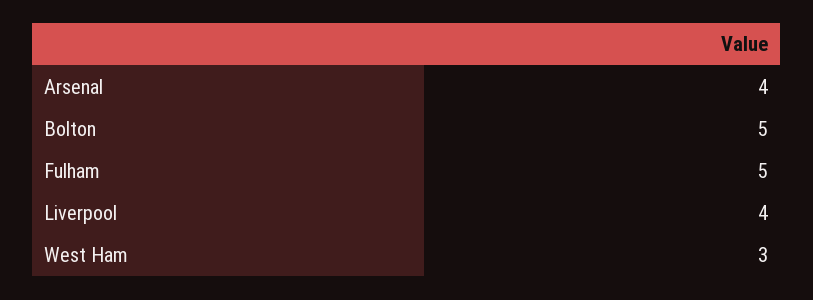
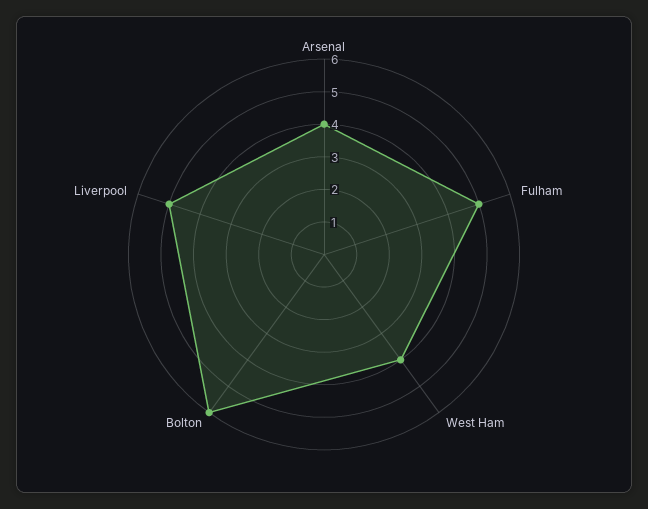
Bolton: 5 -> 6
Liverpool: 4 -> 5
West Ham: 3 -> 4

